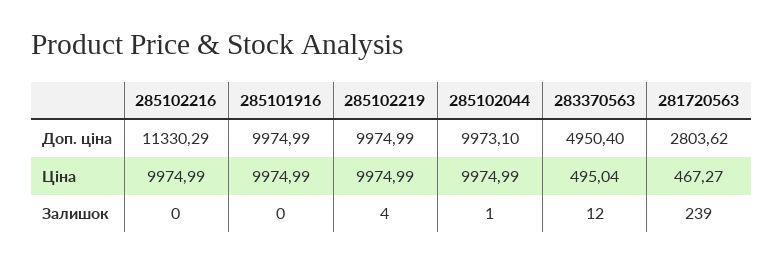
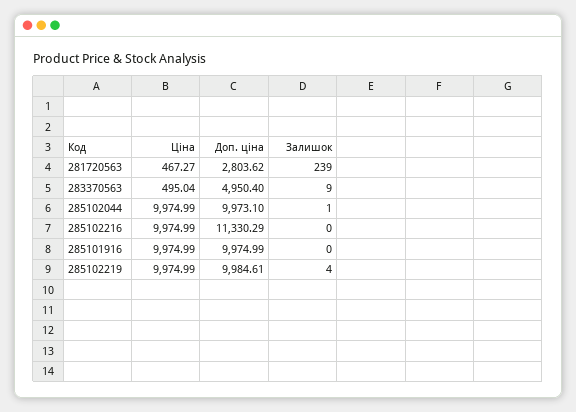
285102219, Доп. ціна: 9974.99 -> 9984.61
283370563, Залишок: 12 -> 9

